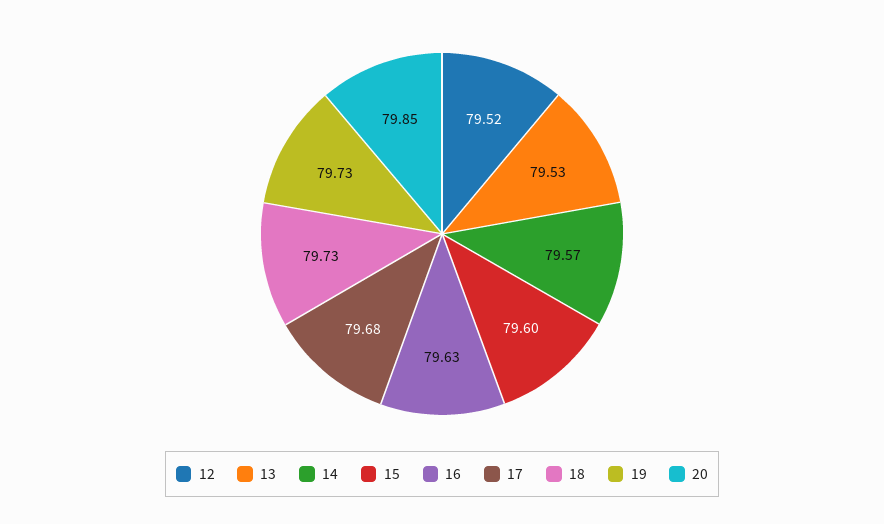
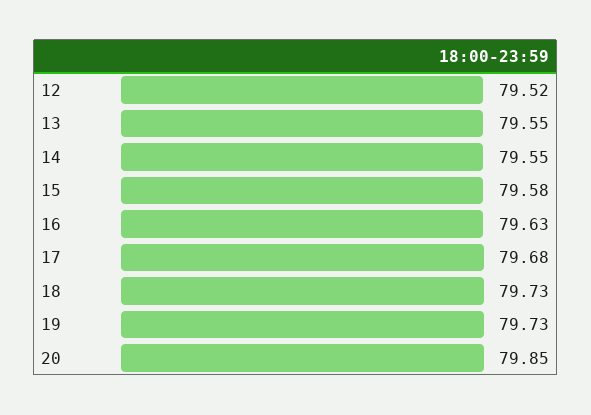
13: 79.53 -> 79.55
14: 79.57 -> 79.55
15: 79.6 -> 79.58

